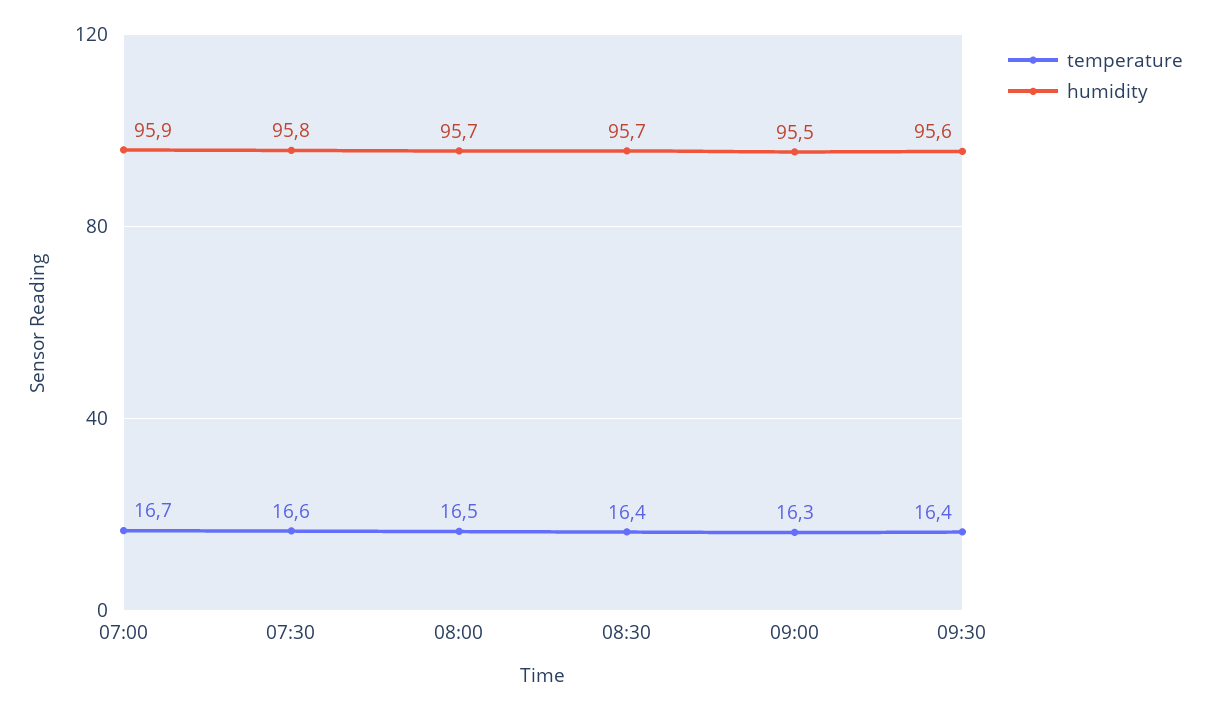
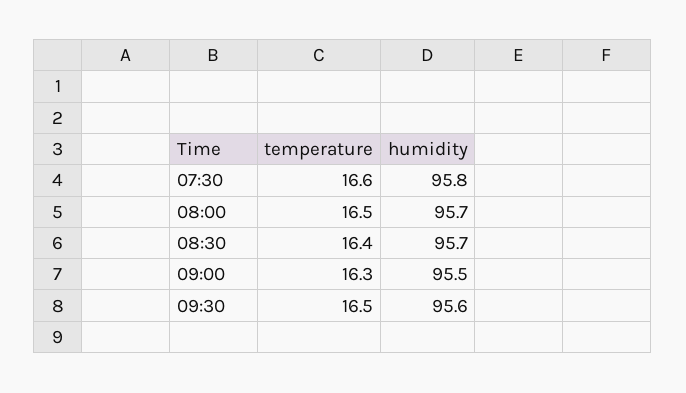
temperature, 07:00: 16.7 -> none
humidity, 07:00: 95.9 -> none
temperature, 09:30: 16.4 -> 16.5

